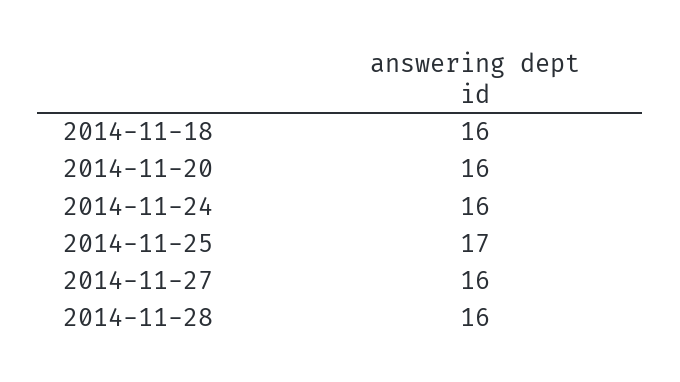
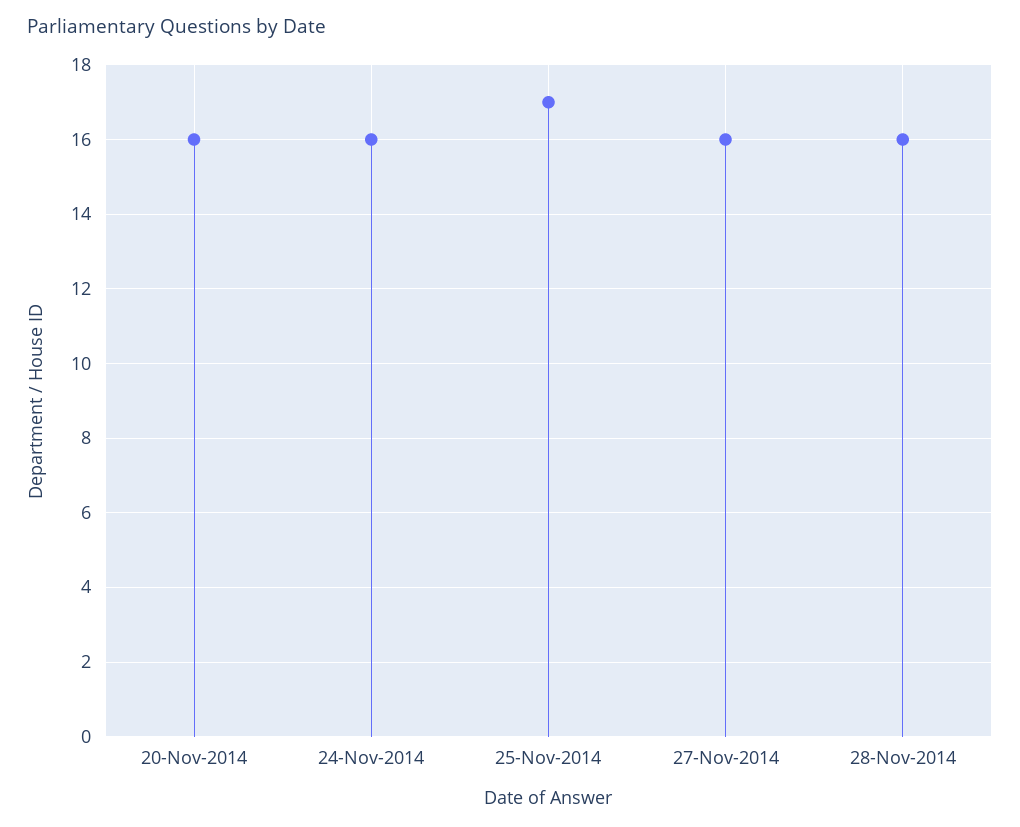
2014-11-18: 16 -> none

